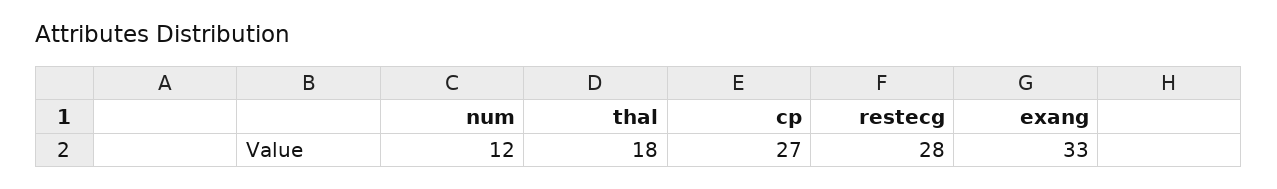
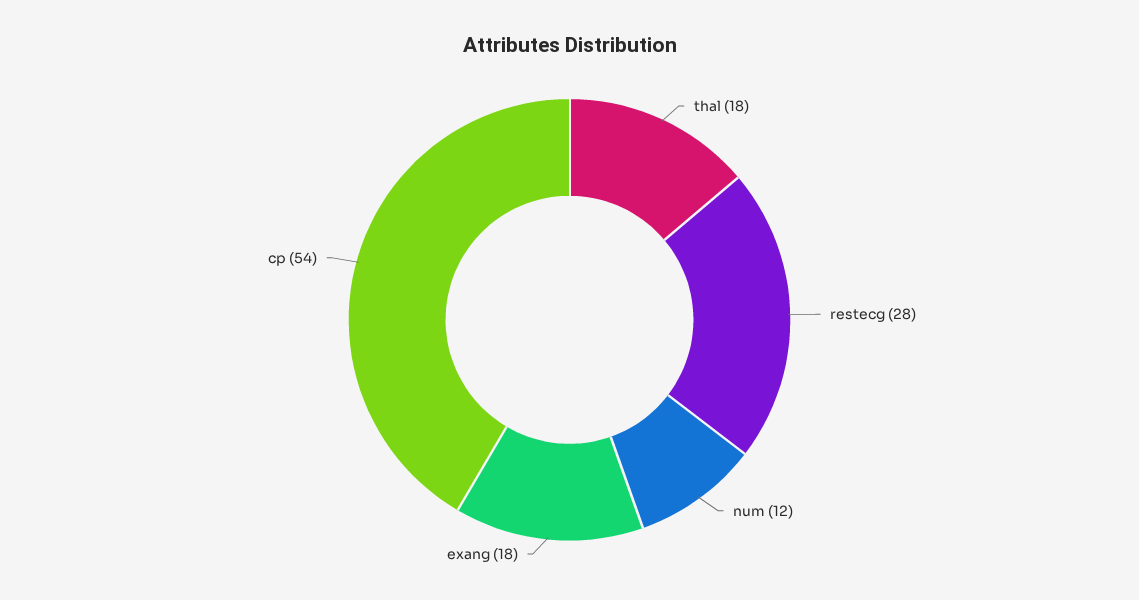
cp: 27 -> 54
exang: 33 -> 18

